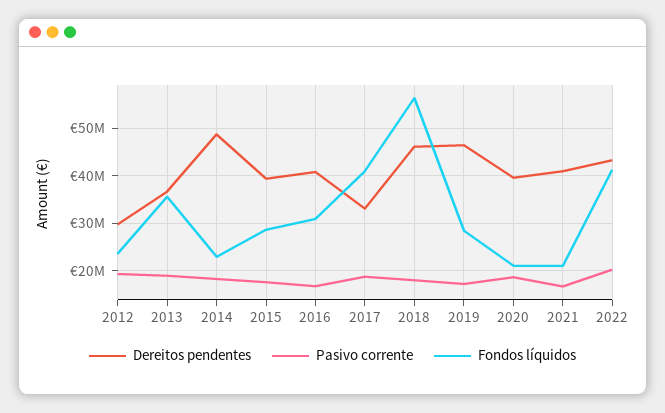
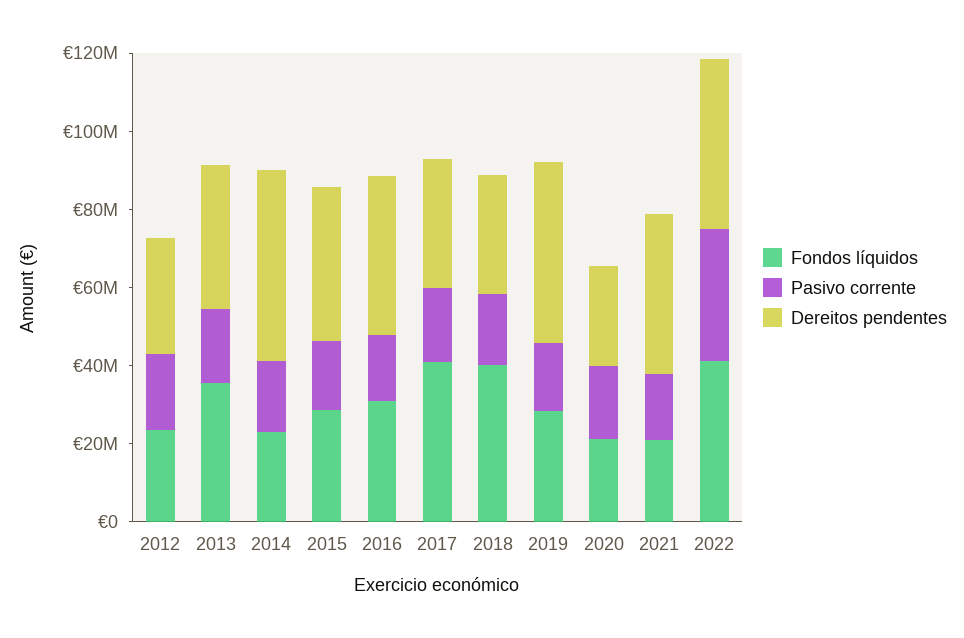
Dereitos pendentes, 2018: 46000000 -> 30000000
Fondos líquidos, 2018: 56000000 -> 40000000
Dereitos pendentes, 2020: 40000000 -> 25000000
Pasivo corrente, 2022: 20000000 -> 35000000

